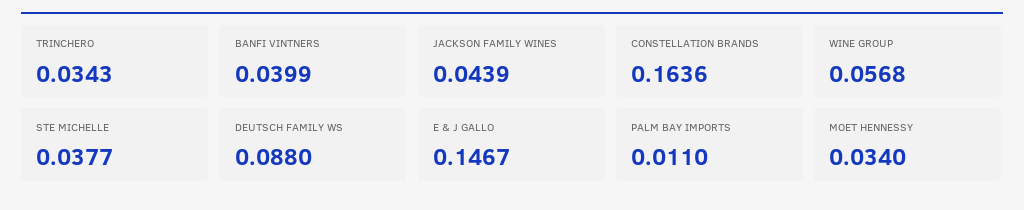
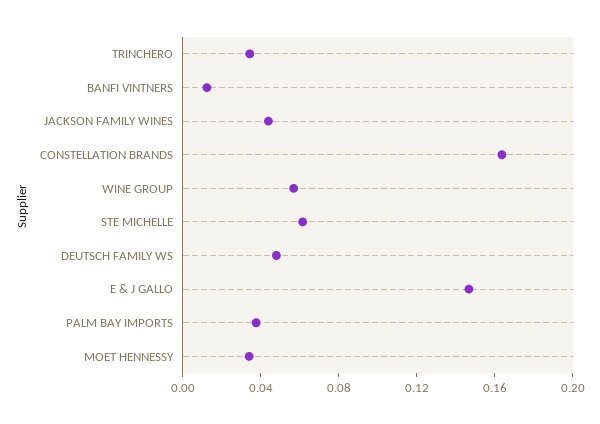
BANFI VINTNERS: 0.0399 -> 0.01
STE MICHELLE: 0.0377 -> 0.06
DEUTSCH FAMILY WS: 0.088 -> 0.05
PALM BAY IMPORTS: 0.011 -> 0.04

